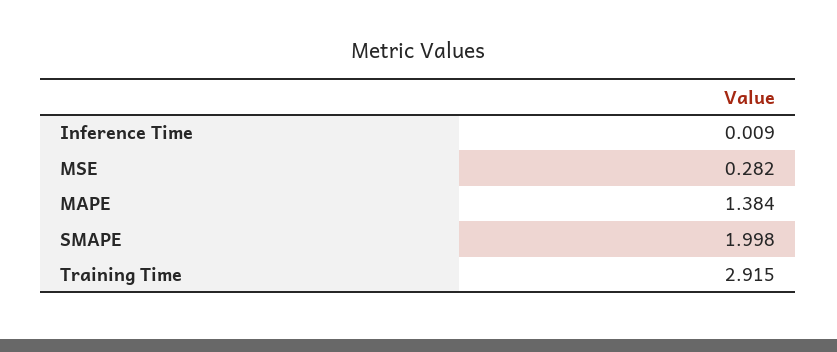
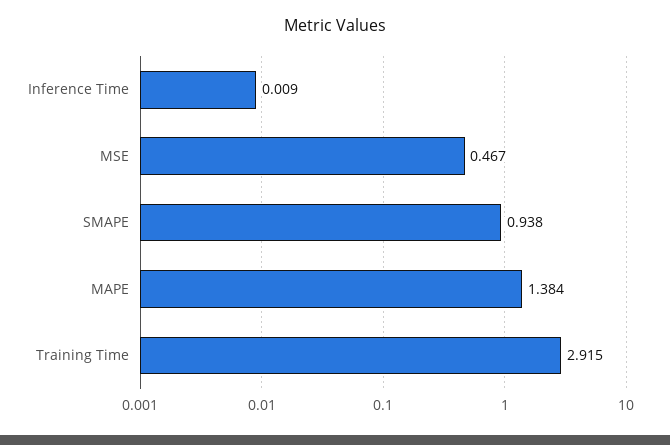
MSE: 0.282 -> 0.467
SMAPE: 1.998 -> 0.938

